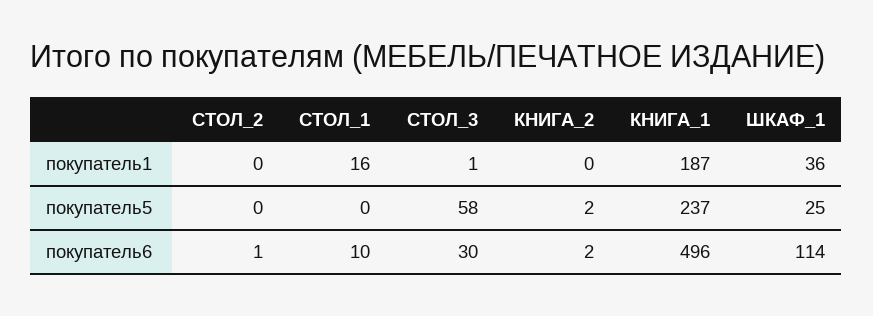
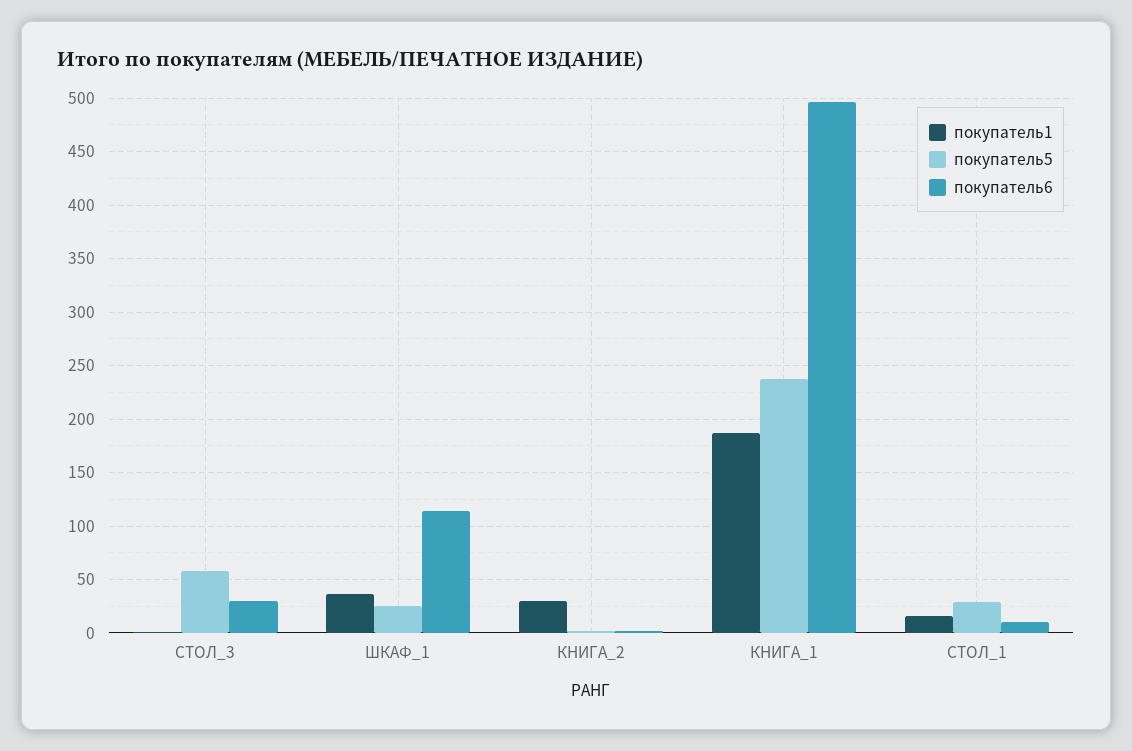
покупатель1, СТОЛ_2: 0 -> none
покупатель1, КНИГА_2: 0 -> 30
покупатель5, СТОЛ_2: 0 -> none
покупатель5, СТОЛ_1: 0 -> 30
покупатель6, СТОЛ_2: 1 -> none

